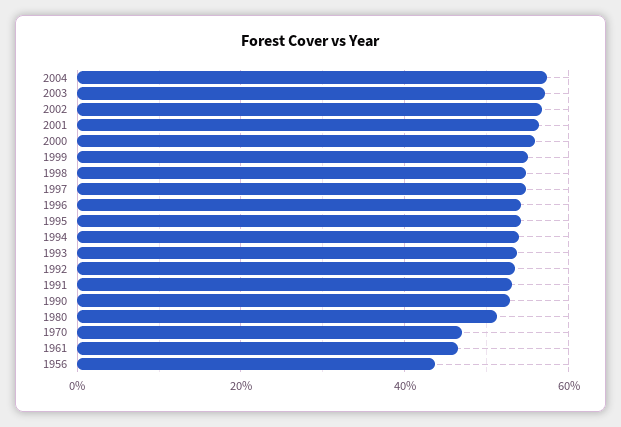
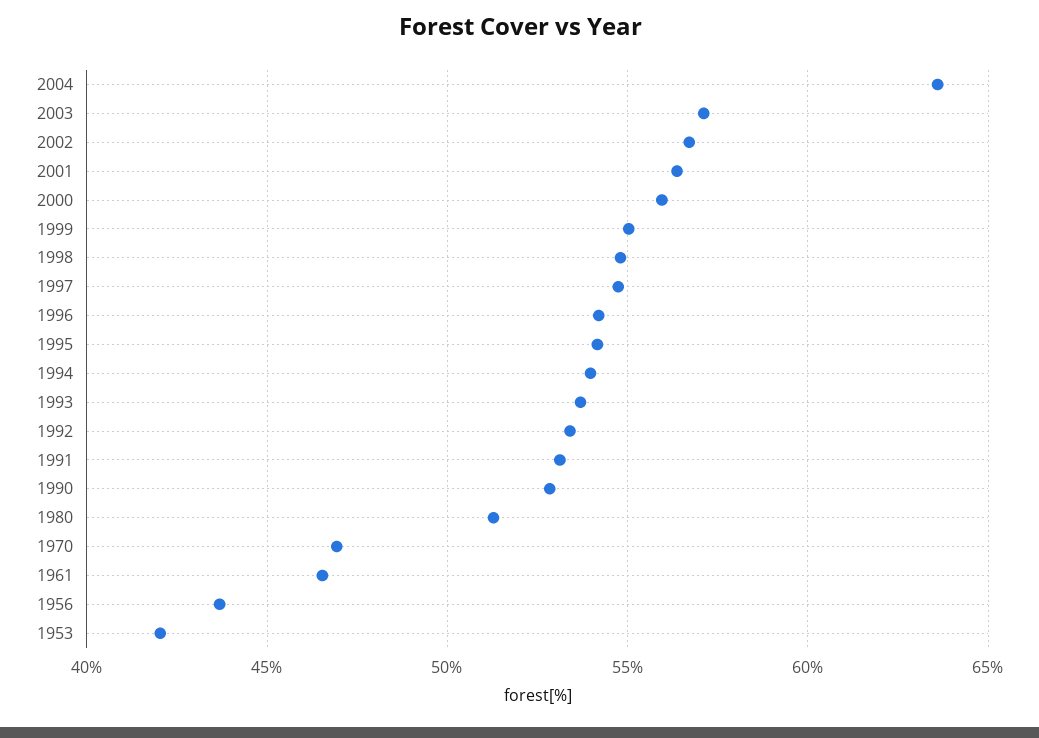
2004: 58 -> 63.5
1953: none -> 42

